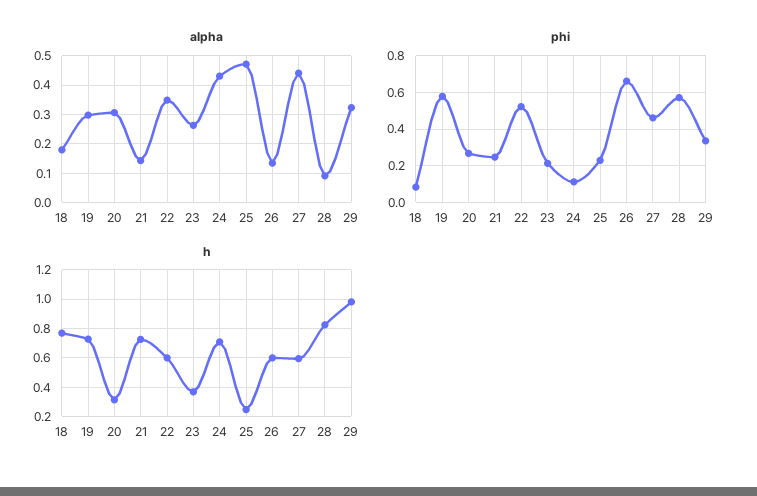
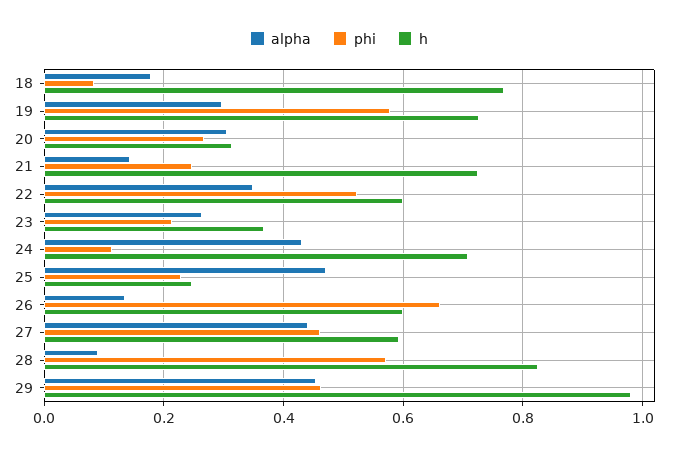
alpha, 29: 0.325 -> 0.46
phi, 29: 0.35 -> 0.46

